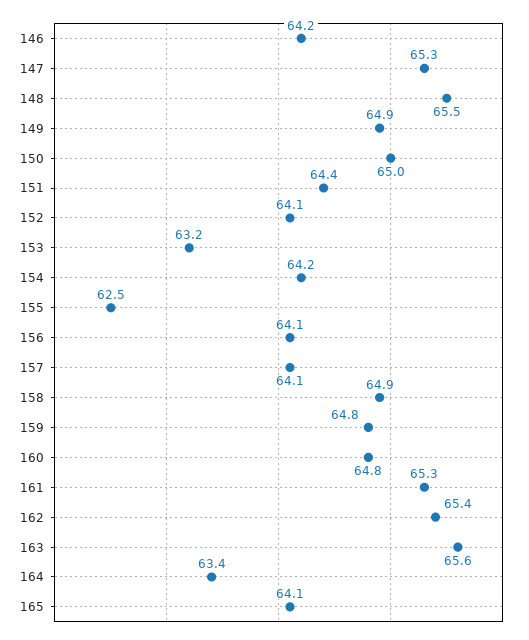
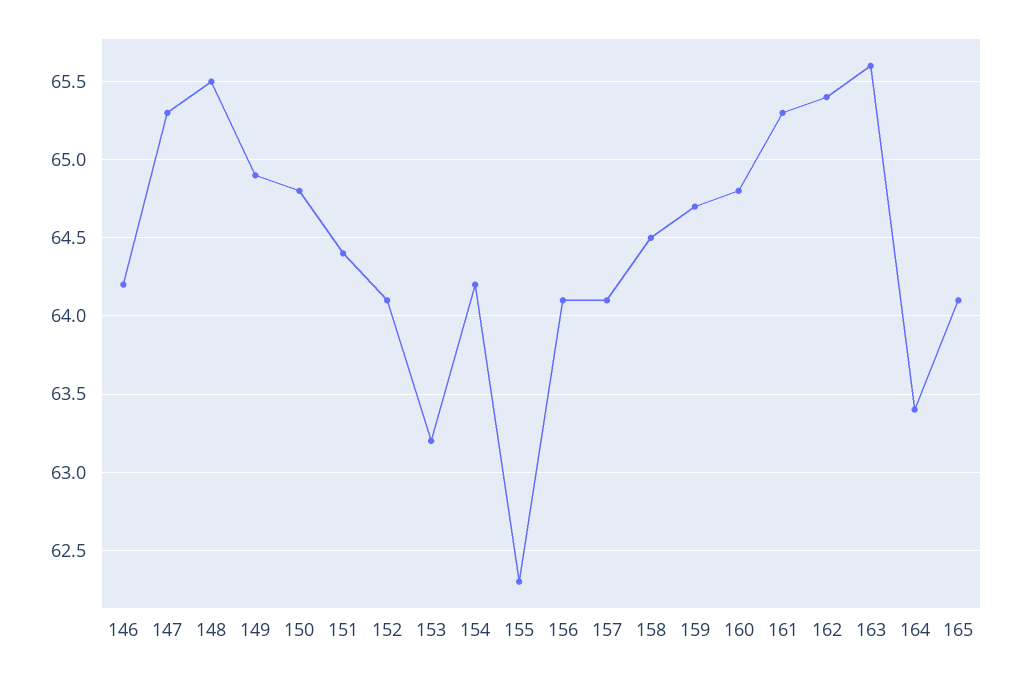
150: 65 -> 64.8
155: 62.5 -> 62.3
158: 64.9 -> 64.5
159: 64.8 -> 64.7

